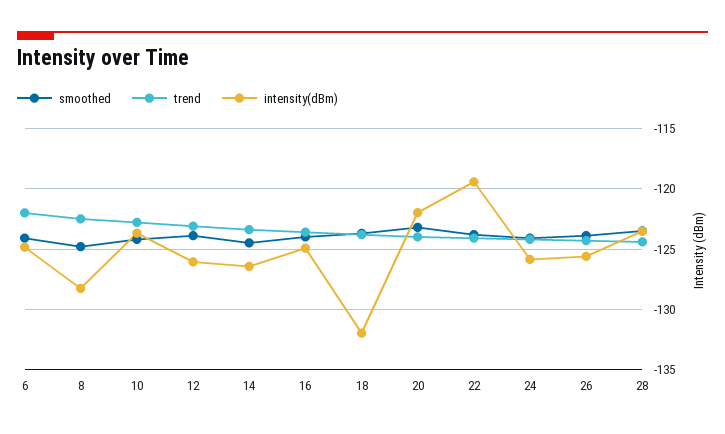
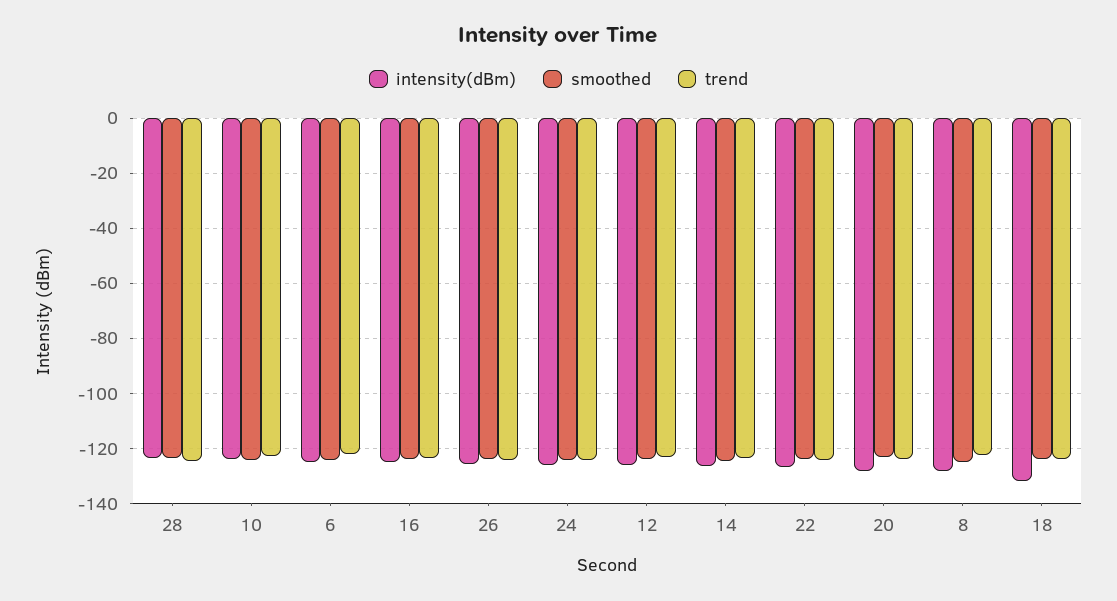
intensity(dBm), 20: -122 -> -127.5
intensity(dBm), 22: -119.5 -> -127.5

